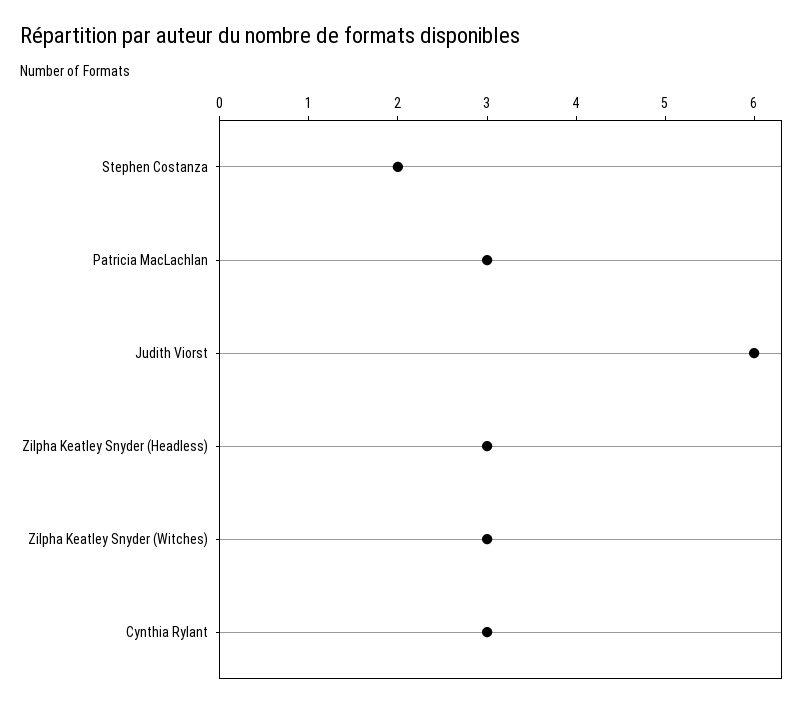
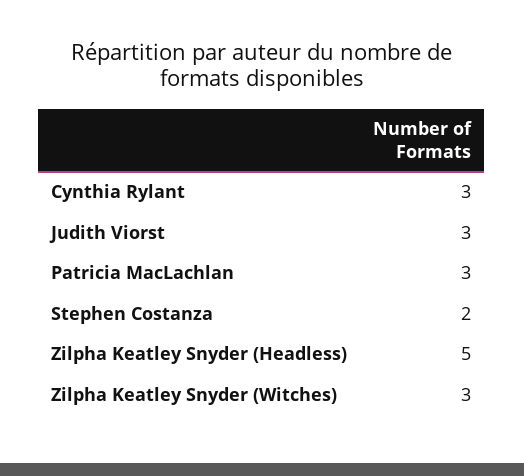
Judith Viorst: 6 -> 3
Zilpha Keatley Snyder (Headless): 3 -> 5

